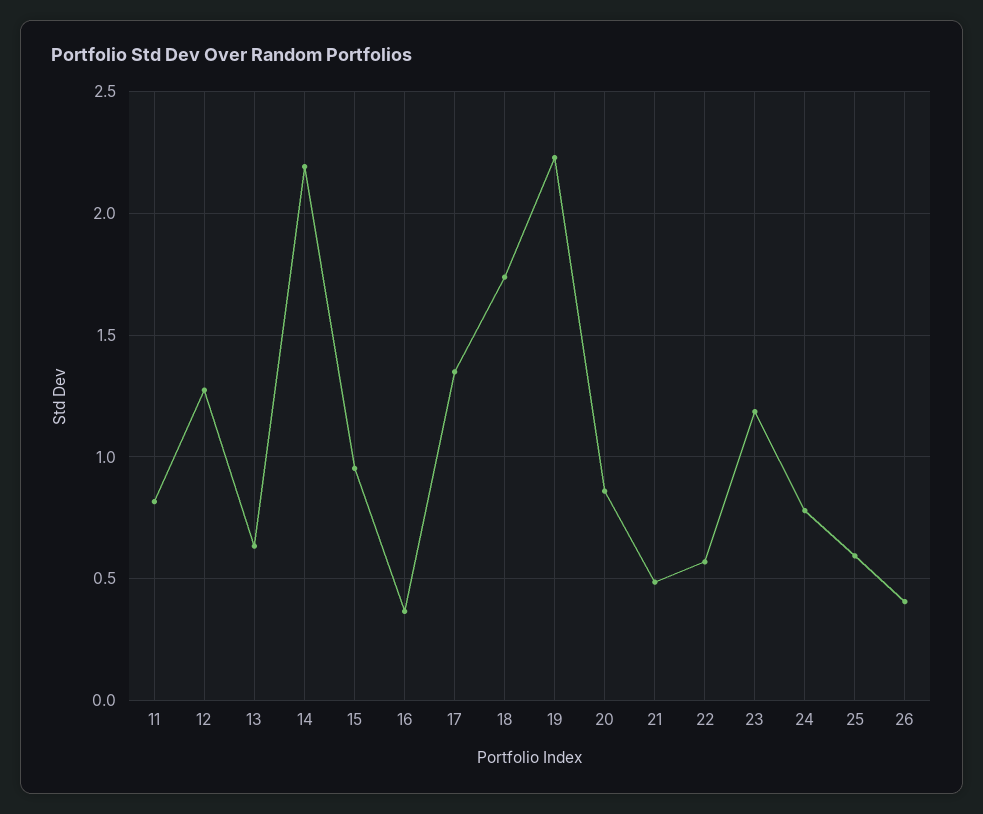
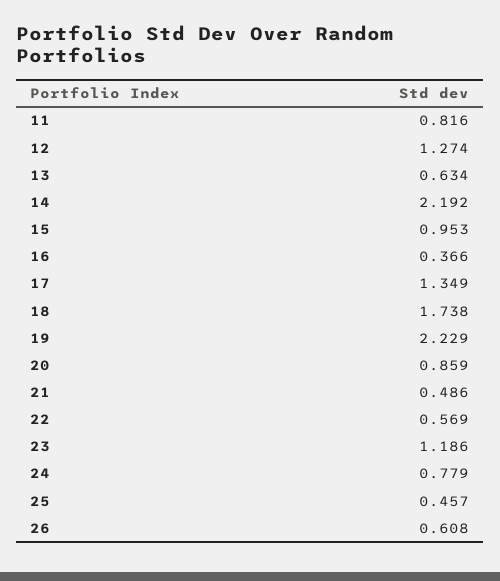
25: 0.6 -> 0.457
26: 0.4 -> 0.608

